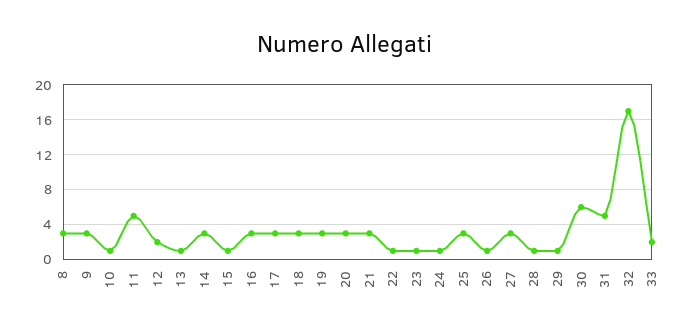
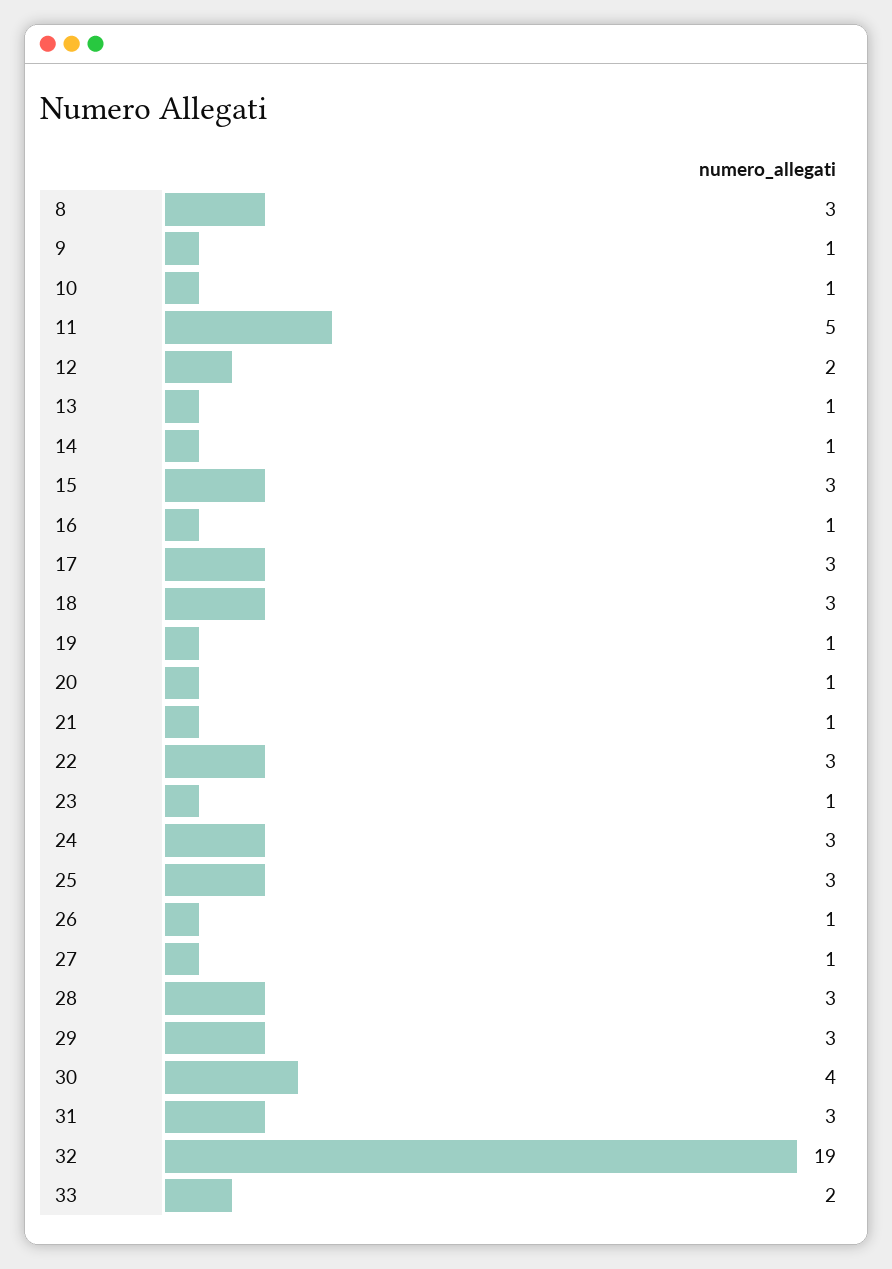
9: 3 -> 1
14: 3 -> 1
15: 1 -> 3
16: 3 -> 1
19: 3 -> 1
20: 3 -> 1
21: 3 -> 1
22: 1 -> 3
24: 1 -> 3
27: 3 -> 1
28: 1 -> 3
29: 1 -> 3
30: 6 -> 4
31: 5 -> 3
32: 17 -> 19

